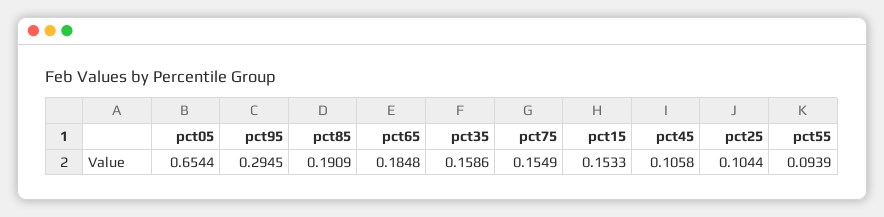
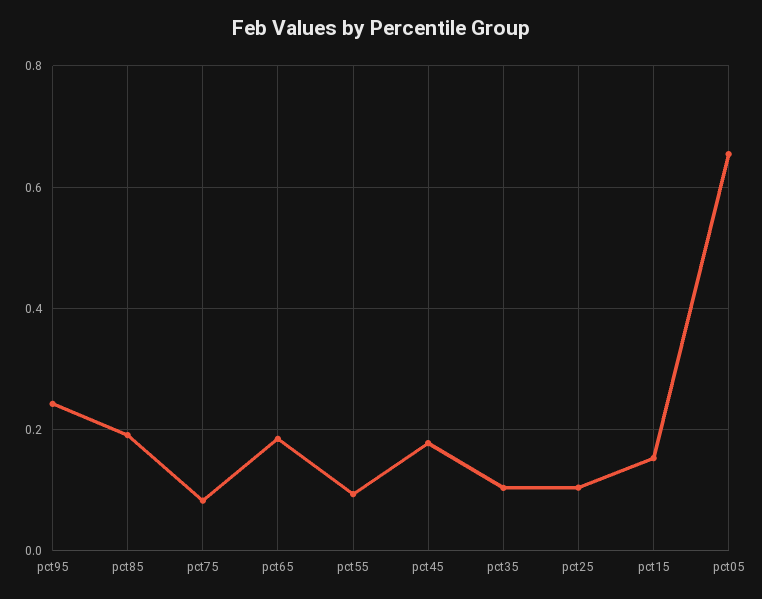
pct95: 0.2945 -> 0.24
pct35: 0.1586 -> 0.1
pct75: 0.1549 -> 0.08
pct45: 0.1058 -> 0.18

